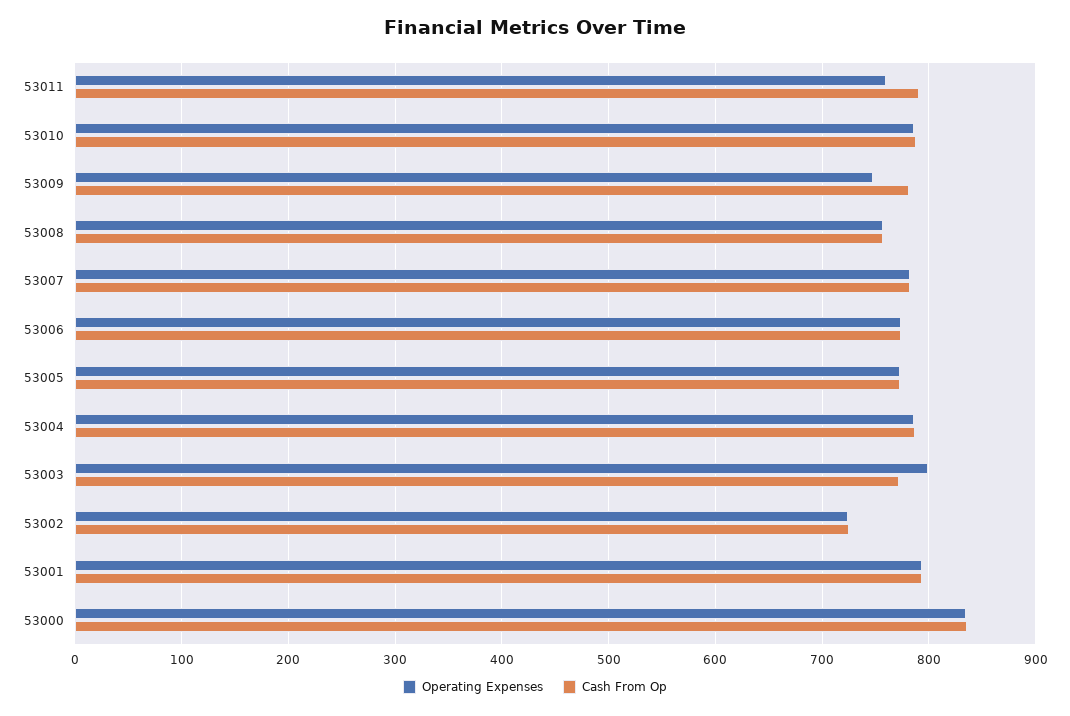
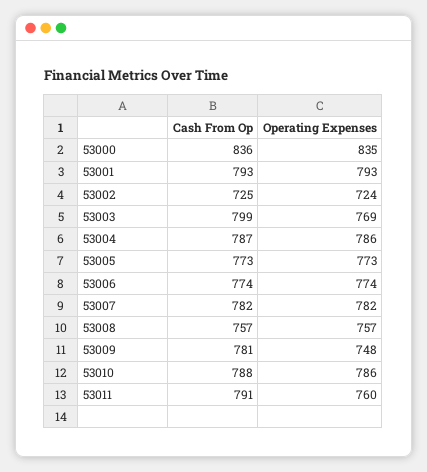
Operating Expenses, 53003: 800 -> 769
Cash From Op, 53003: 770 -> 799

